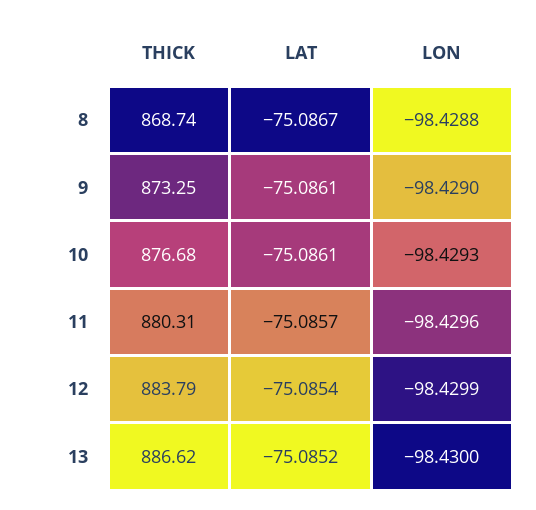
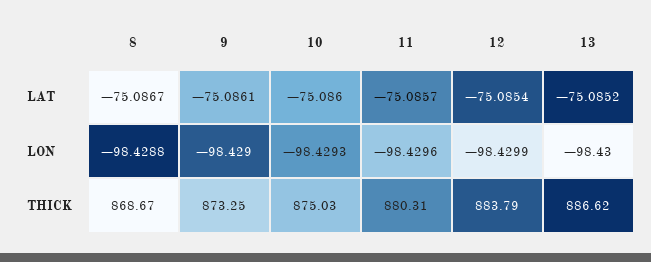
THICK, 8: 868.74 -> 868.67
THICK, 10: 876.68 -> 875.03
LAT, 10: -75.0861 -> -75.086

